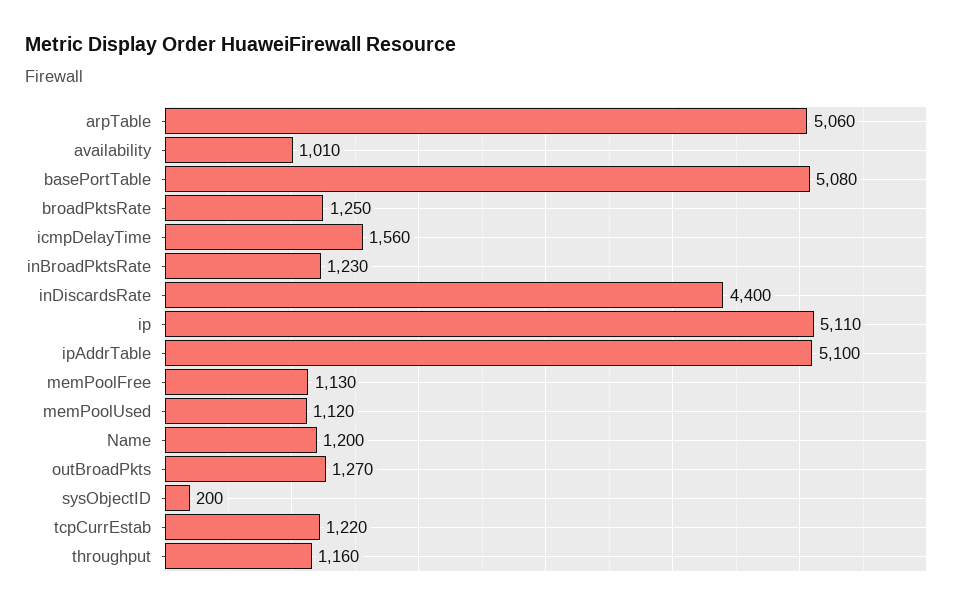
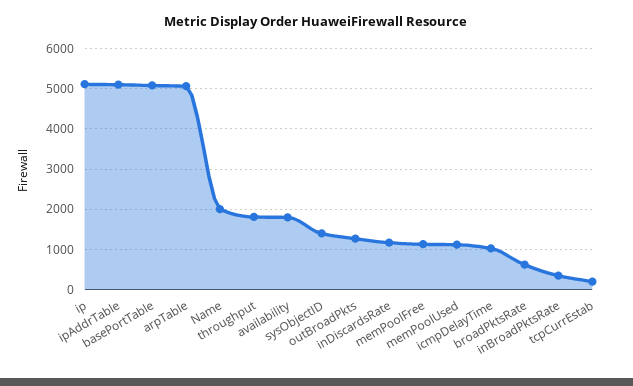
availability: 1010 -> 1800
broadPktsRate: 1250 -> 600
icmpDelayTime: 1560 -> 1000
inBroadPktsRate: 1230 -> 400
inDiscardsRate: 4400 -> 1200
Name: 1200 -> 2000
sysObjectID: 200 -> 1400
tcpCurrEstab: 1220 -> 200
throughput: 1160 -> 1800

